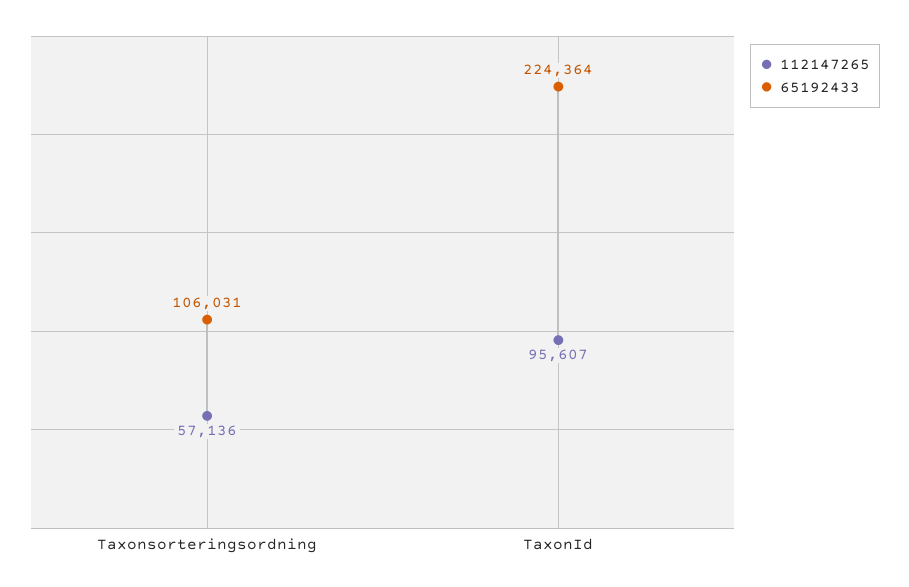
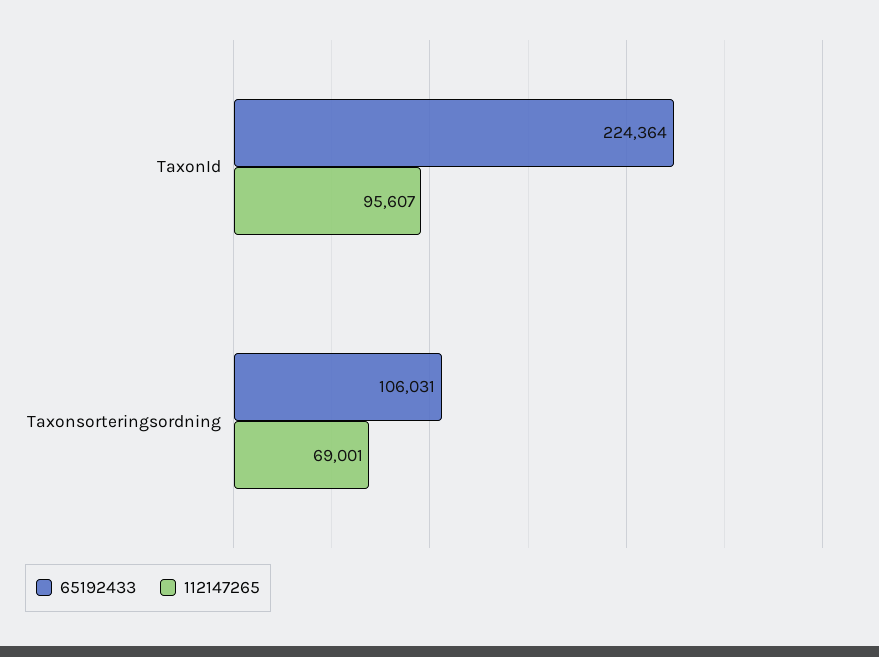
112147265, Taxonsorteringsordning: 57136 -> 69001

